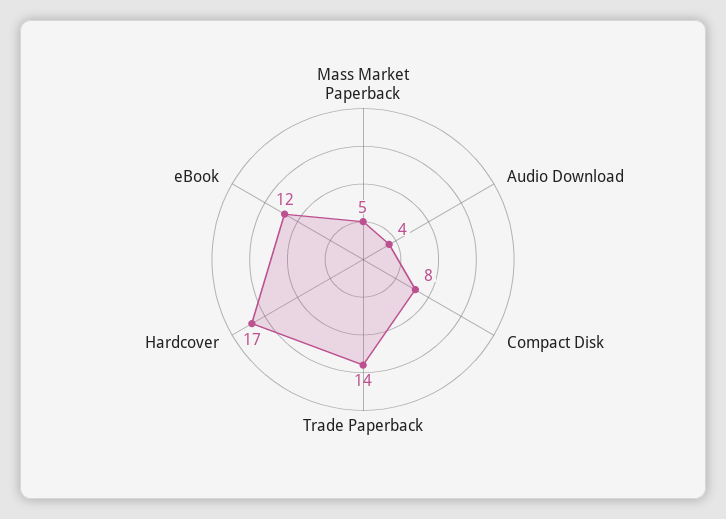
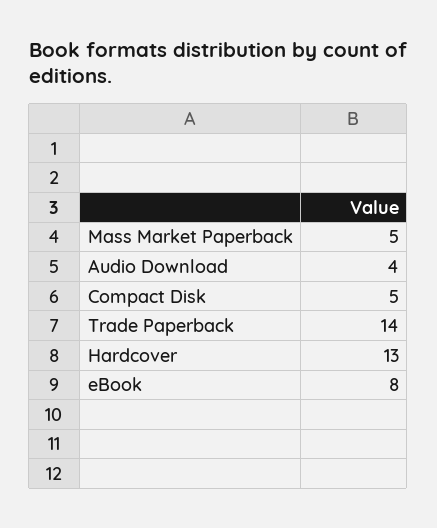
Compact Disk: 8 -> 5
Hardcover: 17 -> 13
eBook: 12 -> 8

